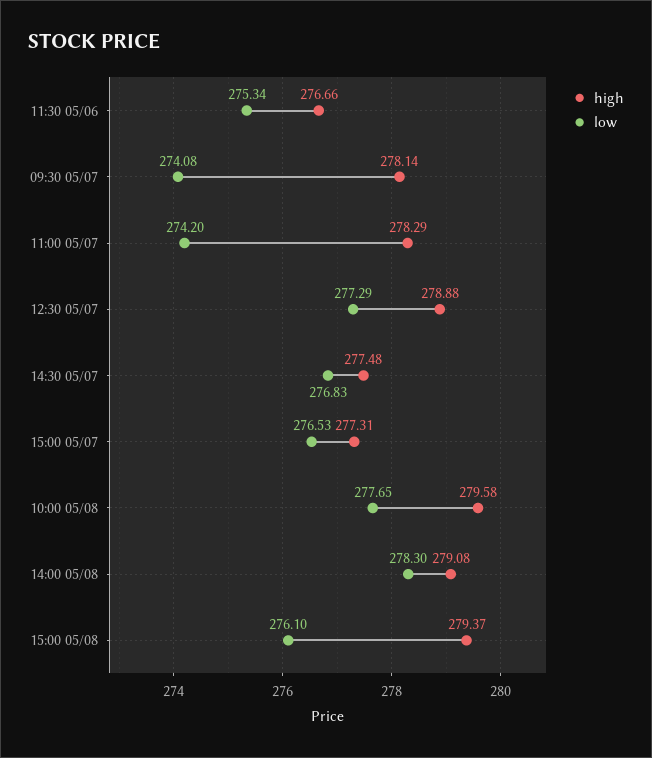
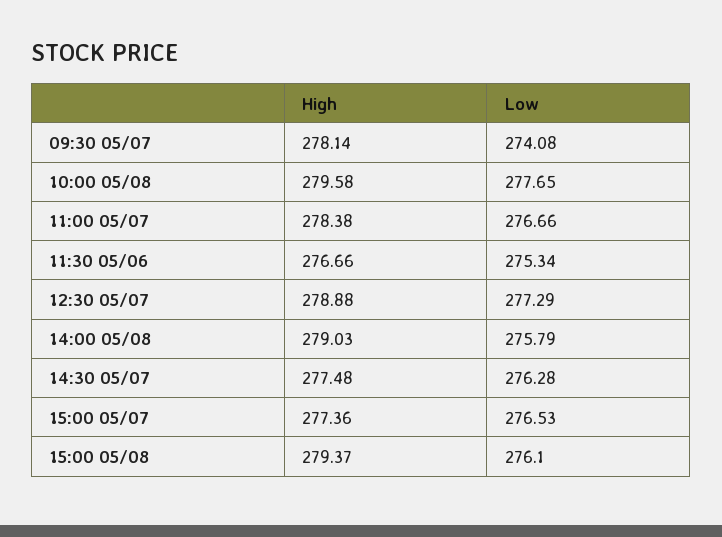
high, 11:00 05/07: 278.29 -> 278.38
low, 11:00 05/07: 274.2 -> 276.66
low, 14:30 05/07: 276.83 -> 276.28
high, 15:00 05/07: 277.31 -> 277.36
high, 14:00 05/08: 279.08 -> 279.03
low, 14:00 05/08: 278.3 -> 275.79

